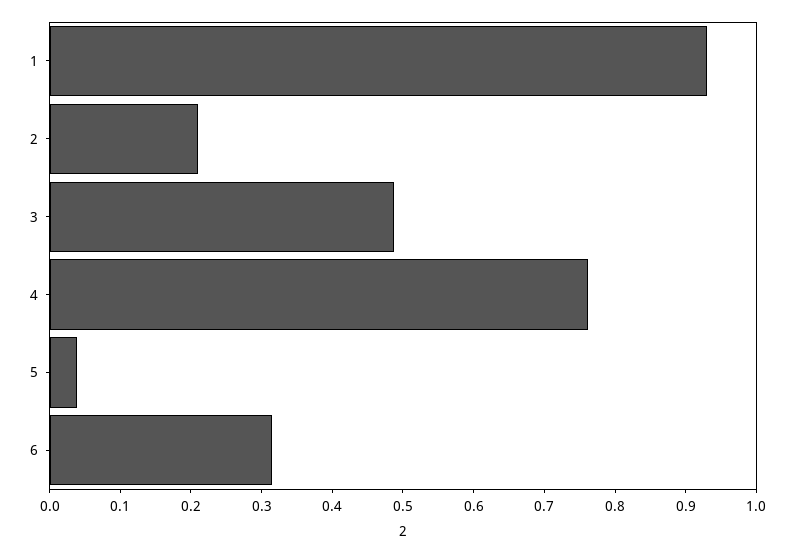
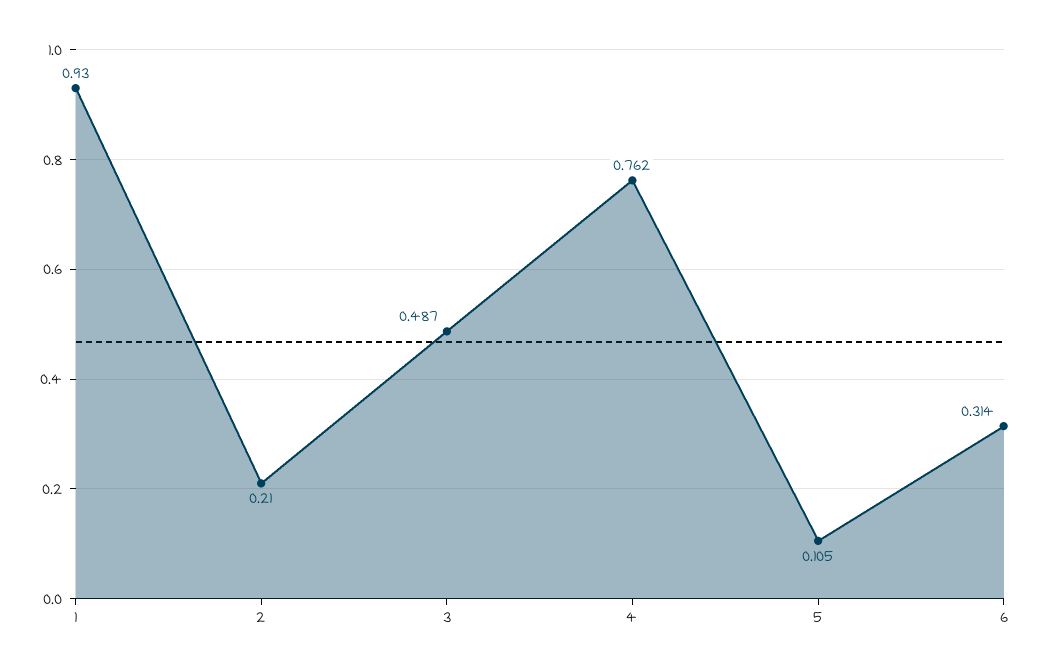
5: 0.04 -> 0.105

